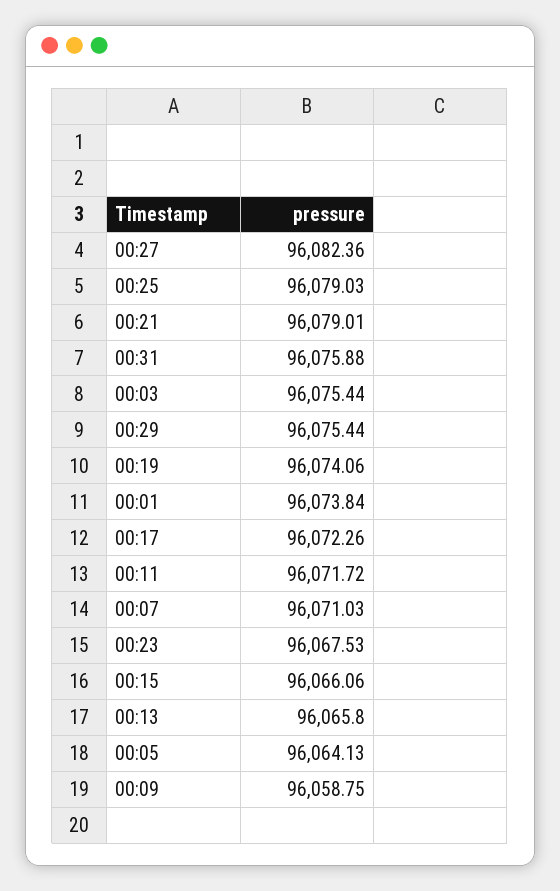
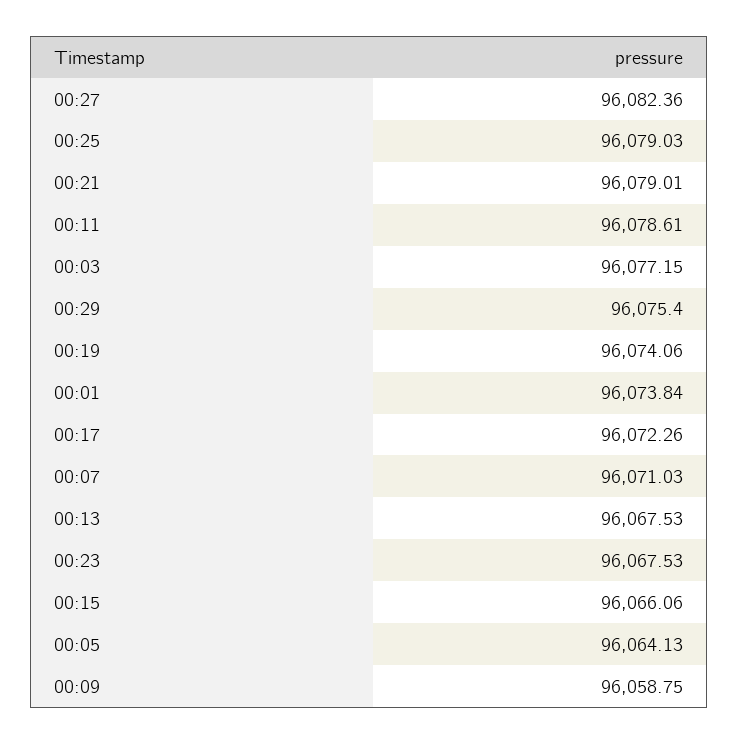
00:31: 96075.88 -> none
00:03: 96075.44 -> 96077.15
00:29: 96075.44 -> 96075.4
00:11: 96071.72 -> 96078.61
00:13: 96065.8 -> 96067.53

